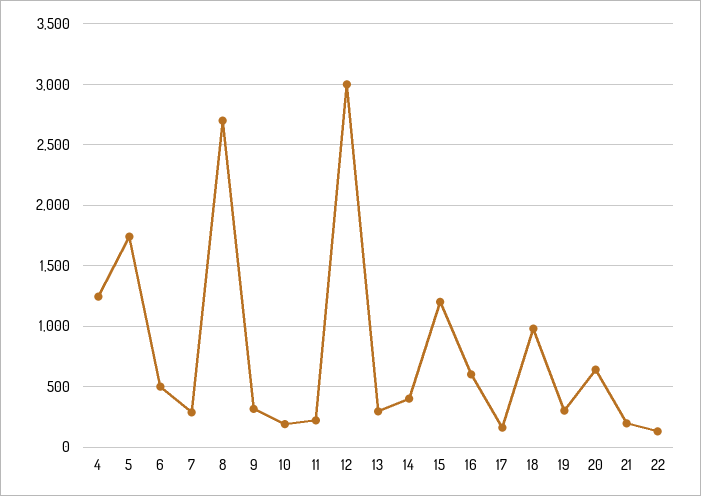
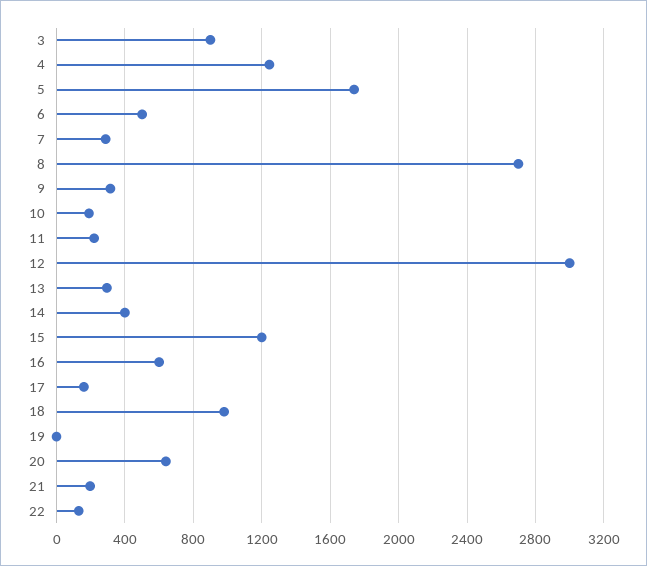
19: 300 -> 0
3: none -> 900

